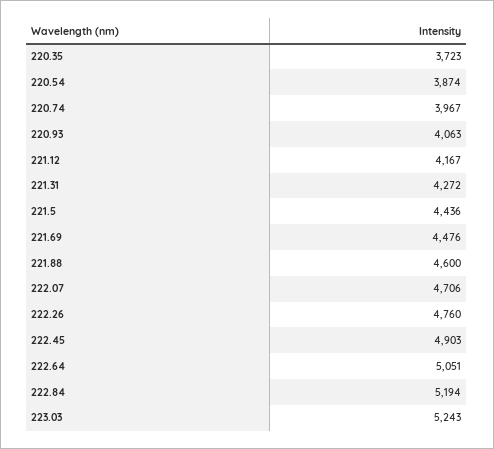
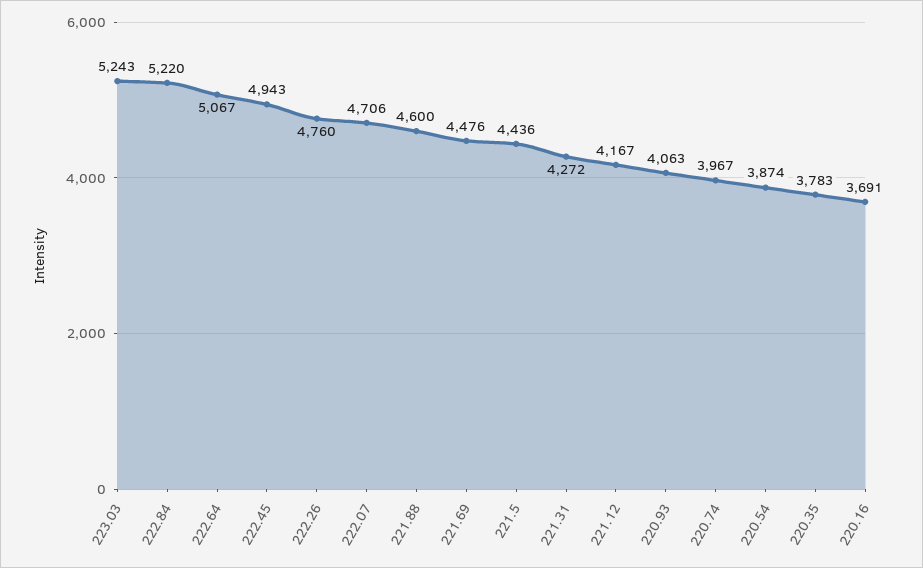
220.35: 3723 -> 3783
222.45: 4903 -> 4943
222.64: 5051 -> 5067
222.84: 5194 -> 5220
220.16: none -> 3691

